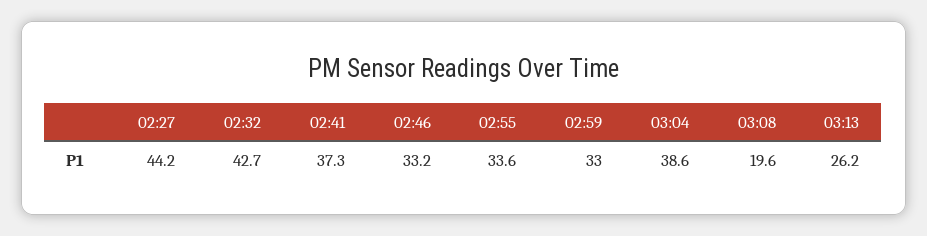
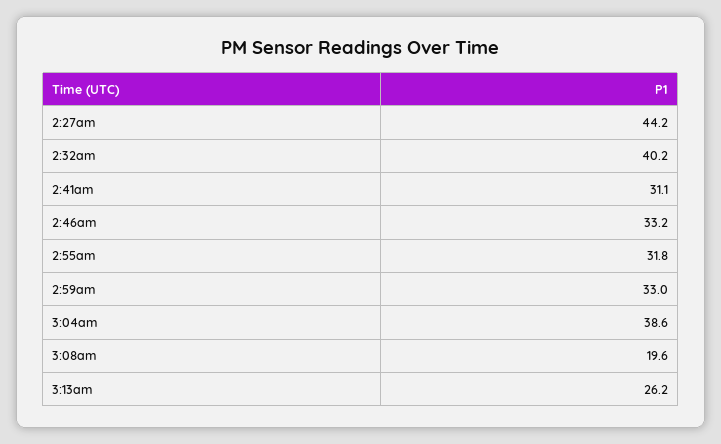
02:32: 42.7 -> 40.2
02:41: 37.3 -> 31.1
02:55: 33.6 -> 31.8

